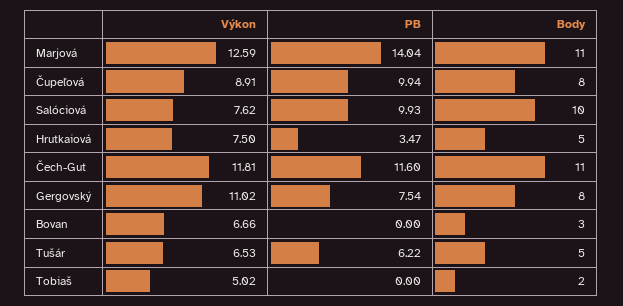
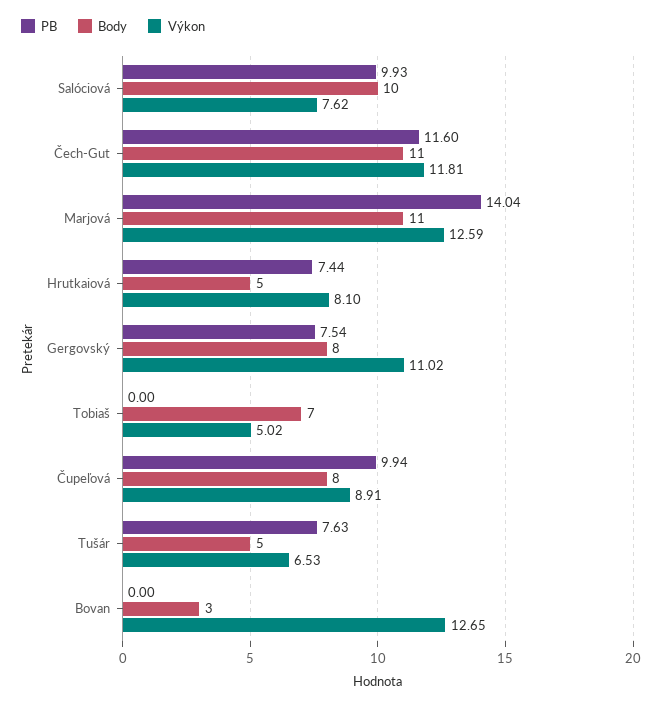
Výkon, Hrutkaiová: 7.5 -> 8.1
PB, Hrutkaiová: 3.47 -> 7.44
Výkon, Bovan: 6.66 -> 12.65
PB, Tušár: 6.22 -> 7.63
Body, Tobiaš: 2 -> 7

